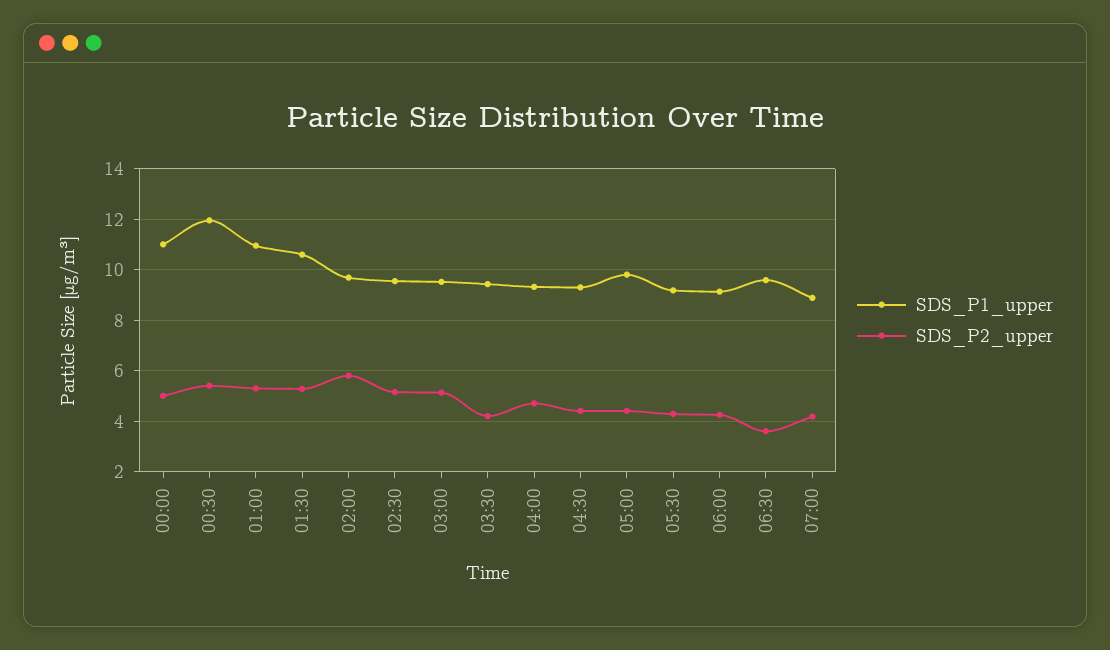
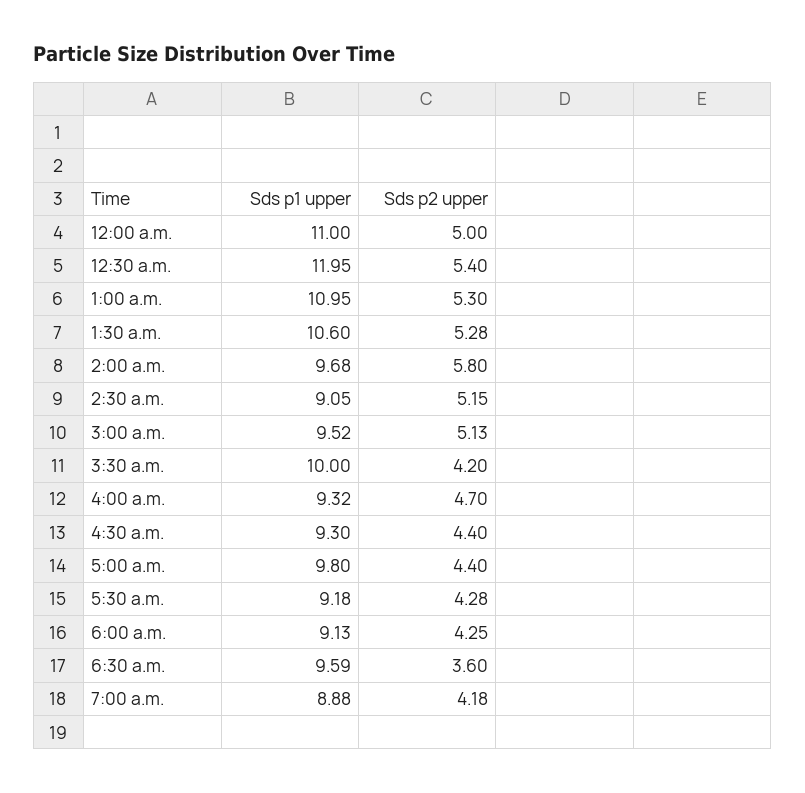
SDS_P1_upper, 02:30: 9.5 -> 9.05
SDS_P1_upper, 03:30: 9.5 -> 10

